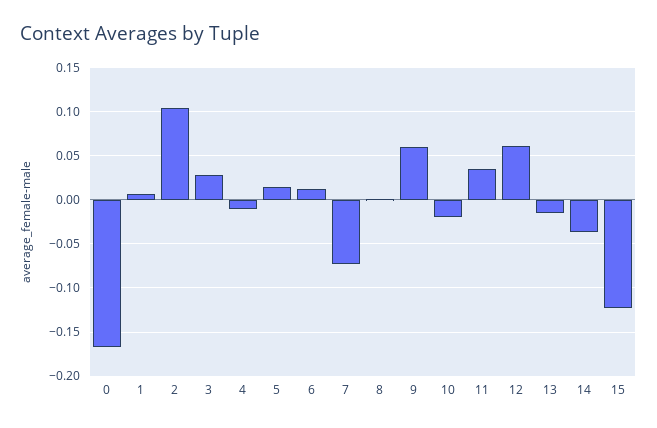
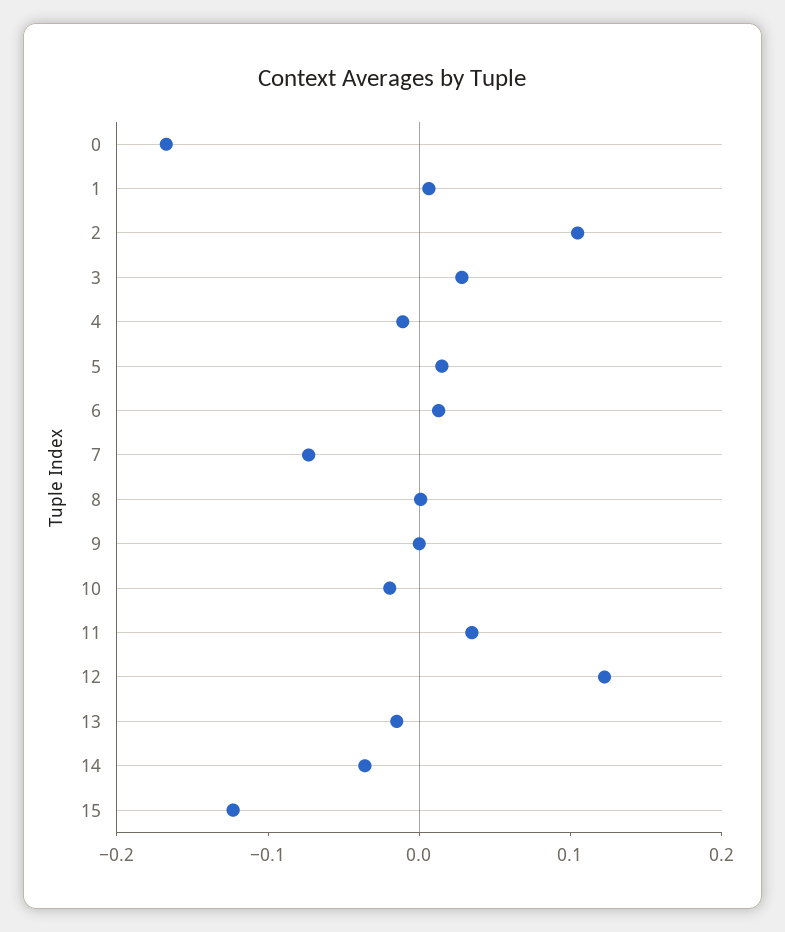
9: 0.06 -> 0
12: 0.06 -> 0.12

